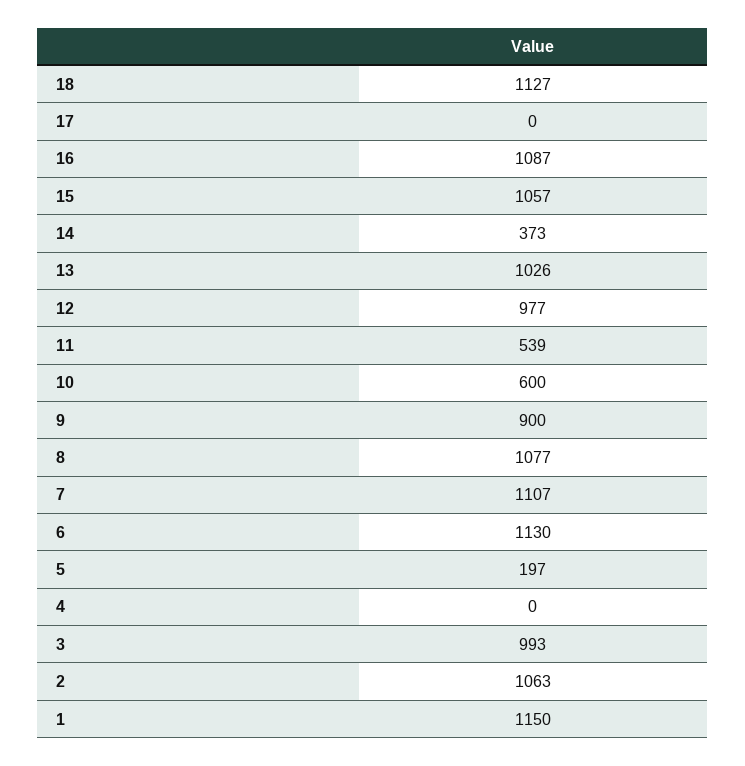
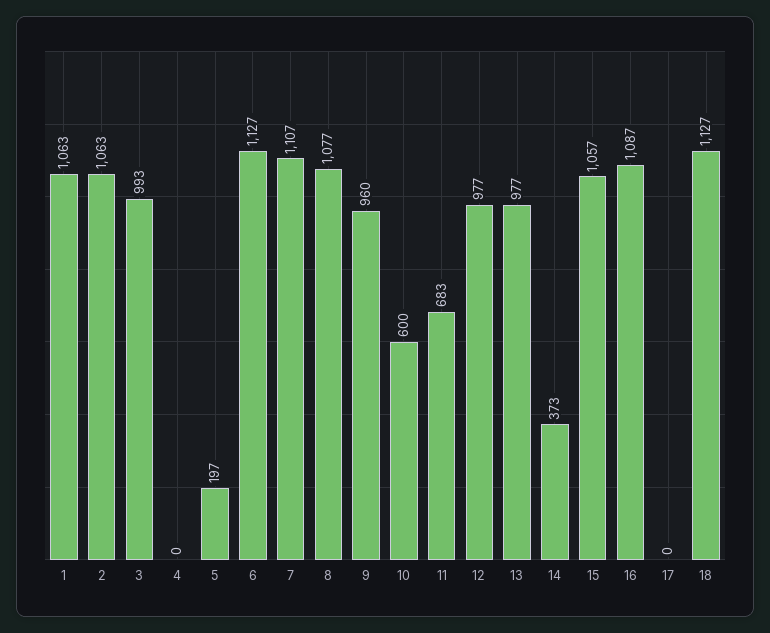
13: 1026 -> 977
11: 539 -> 683
9: 900 -> 960
6: 1130 -> 1127
1: 1150 -> 1063

